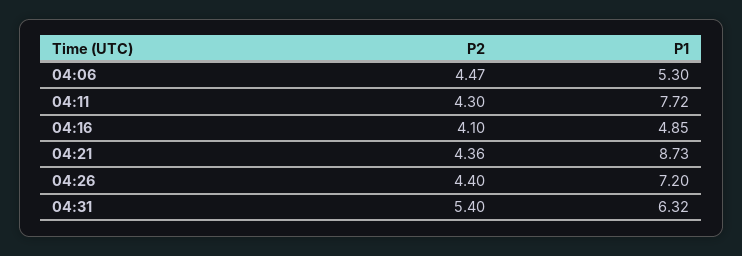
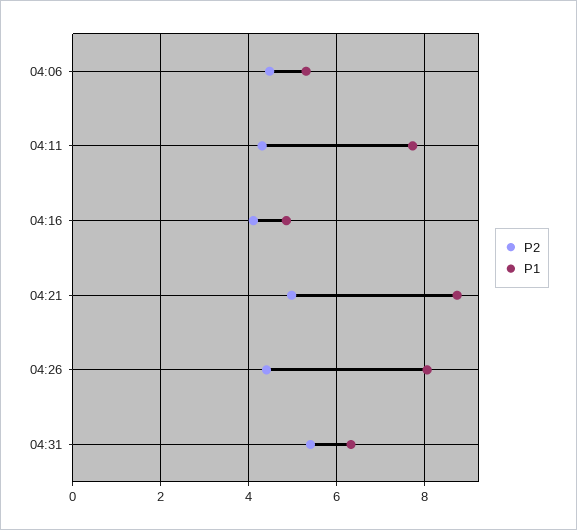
P2, 04:21: 4.36 -> 5
P1, 04:26: 7.2 -> 8

